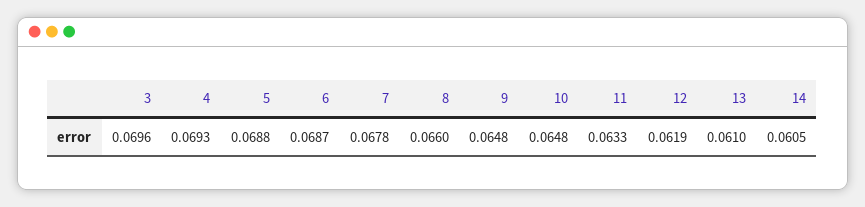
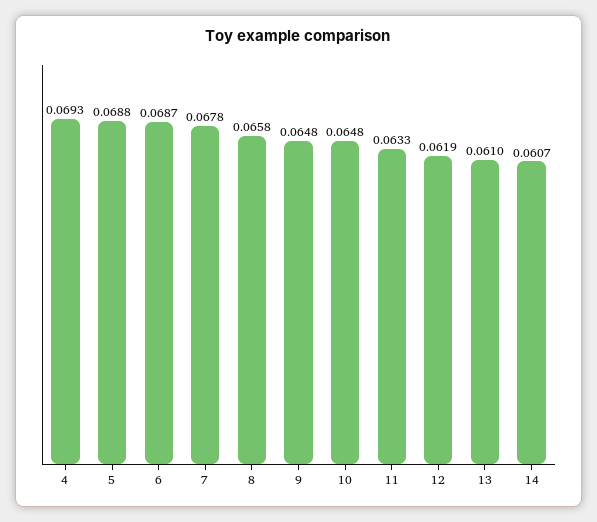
3: 0.0696 -> none
8: 0.066 -> 0.0658
14: 0.0605 -> 0.0607

